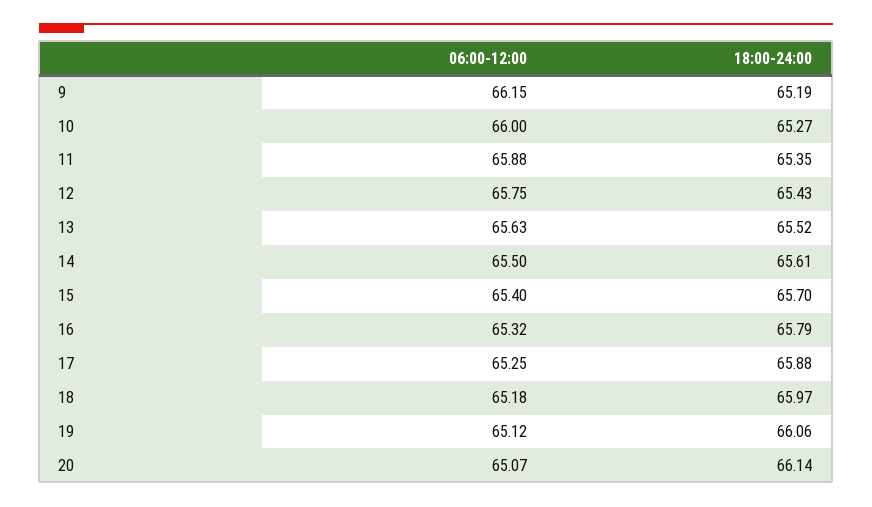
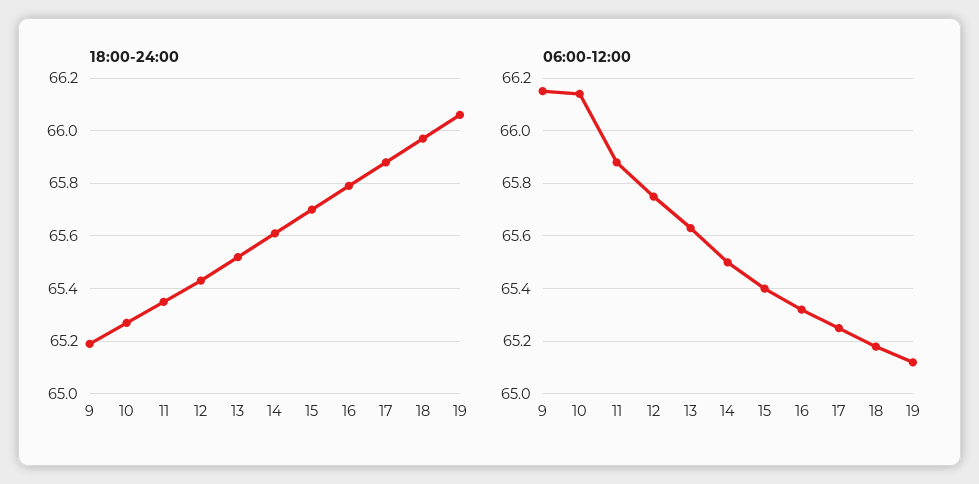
06:00-12:00, 10: 66 -> 66.15
06:00-12:00, 20: 65.07 -> none
18:00-24:00, 20: 66.14 -> none

